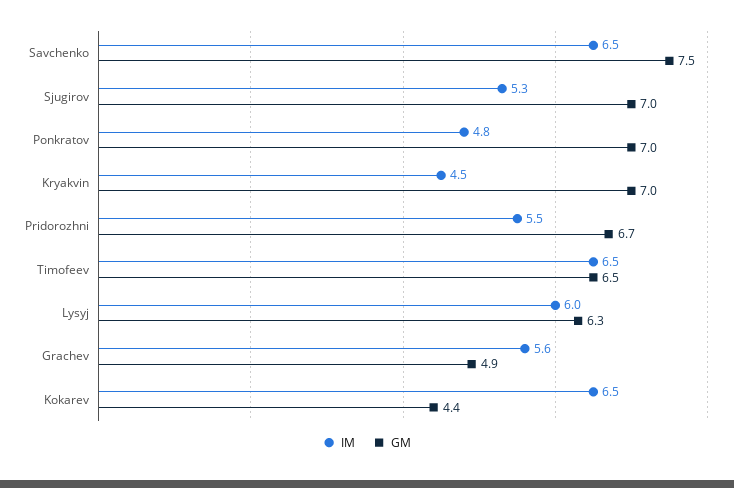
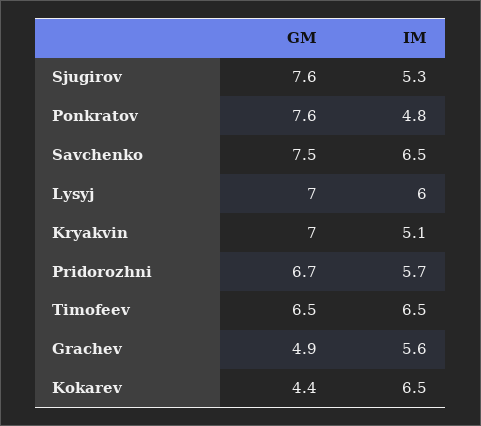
GM, Sjugirov: 7 -> 7.6
GM, Ponkratov: 7 -> 7.6
IM, Kryakvin: 4.5 -> 5.1
IM, Pridorozhni: 5.5 -> 5.7
GM, Lysyj: 6.3 -> 7

